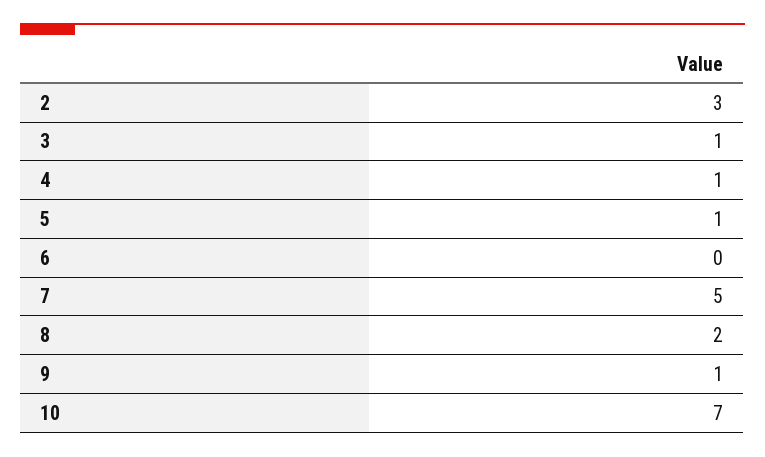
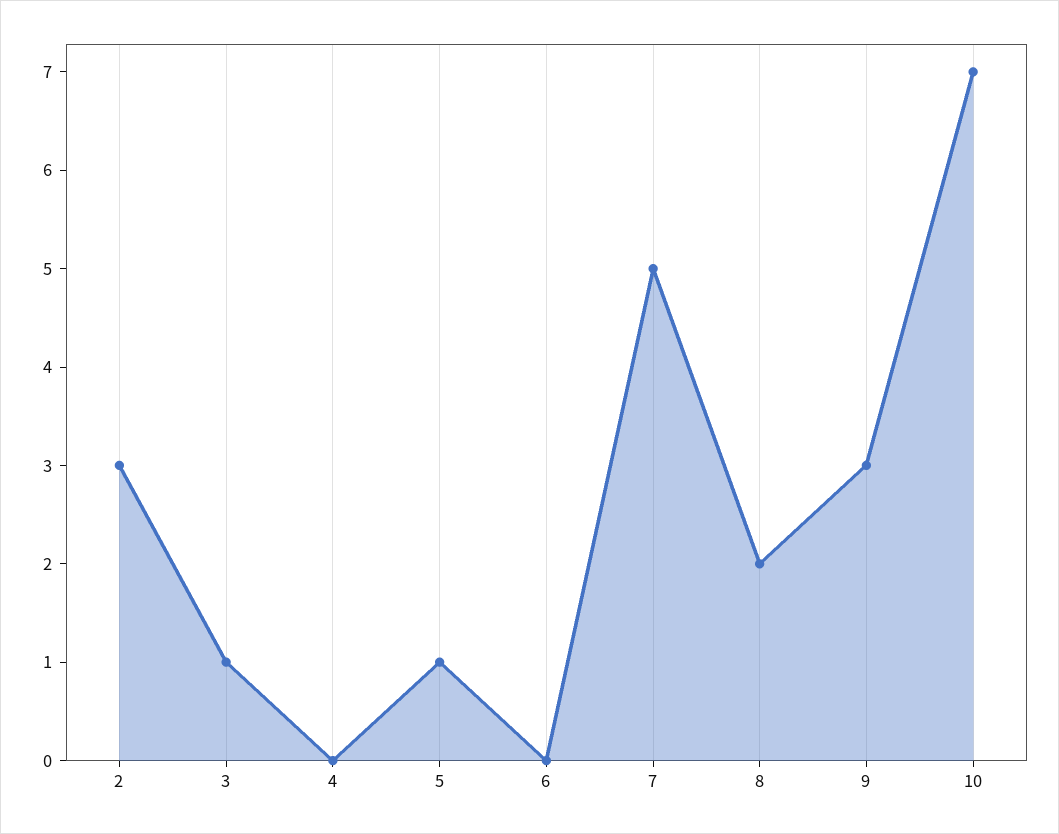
4: 1 -> 0
9: 1 -> 3

